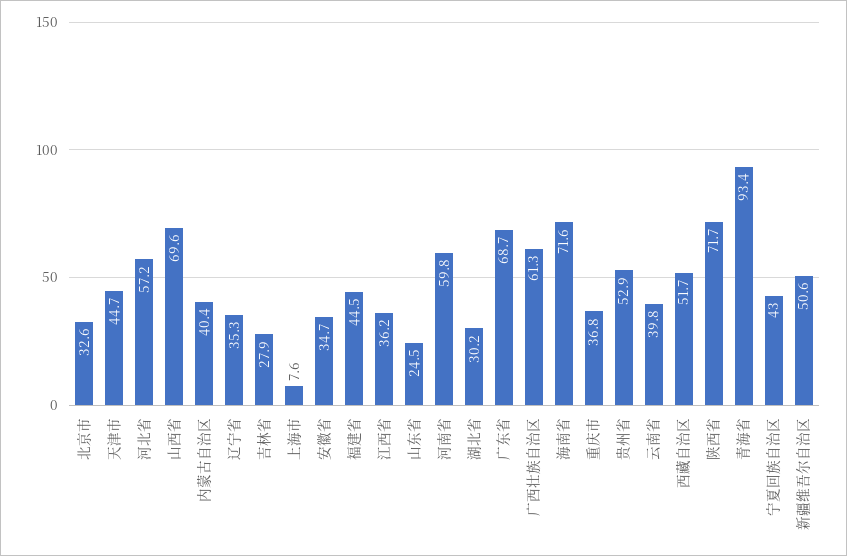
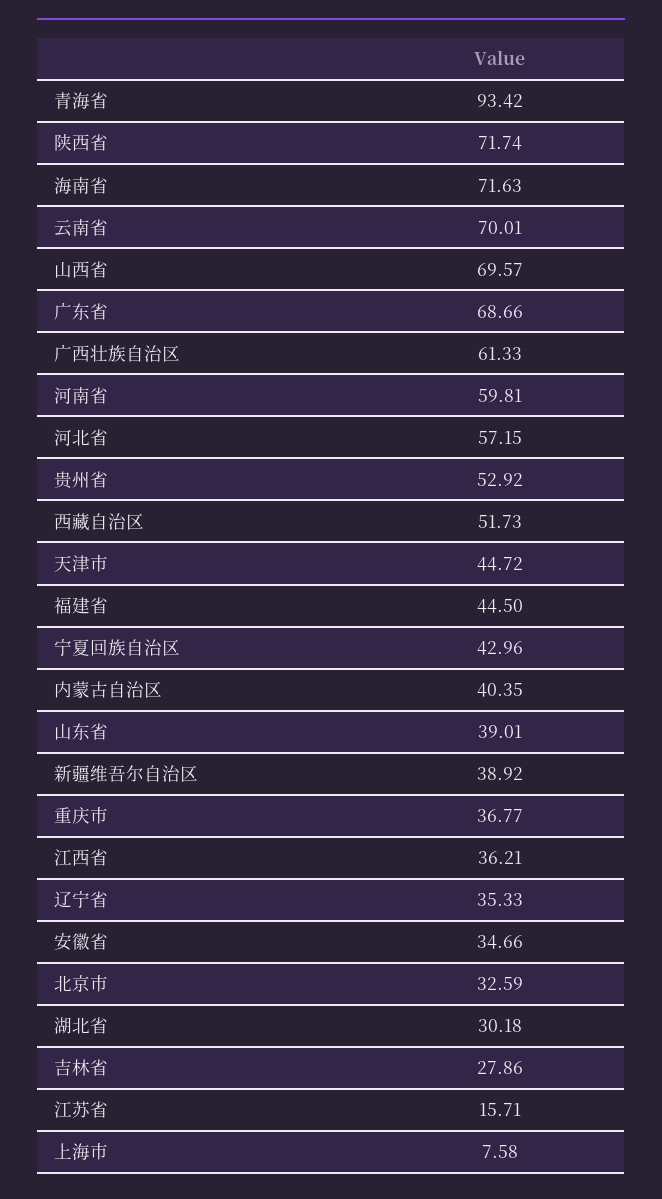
山东省: 24.5 -> 39.01
云南省: 39.8 -> 70.01
新疆维吾尔自治区: 50.6 -> 38.92
江苏省: none -> 15.71

